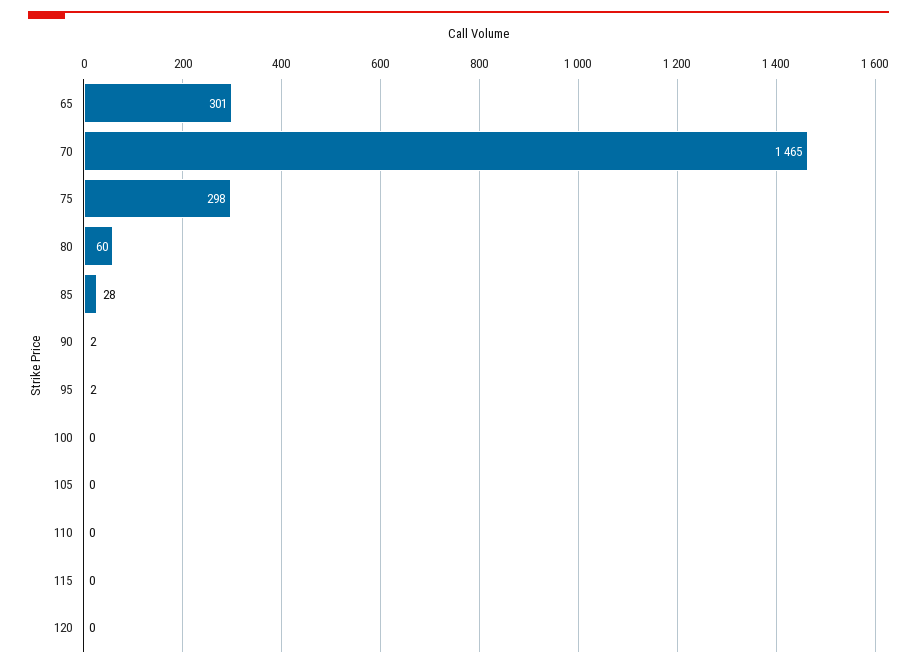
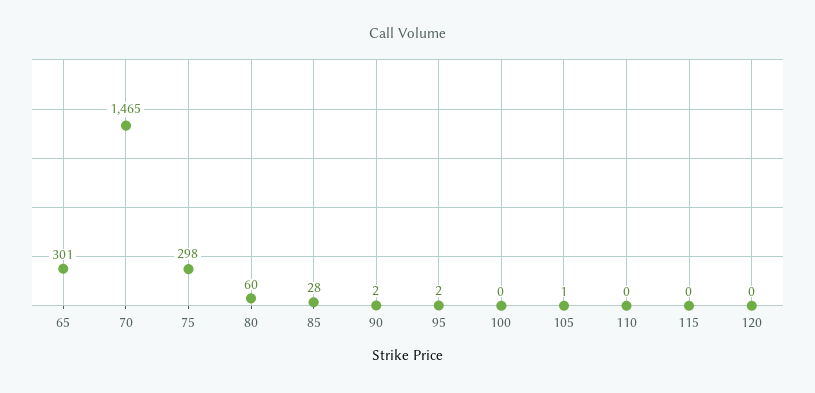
105: 0 -> 1

